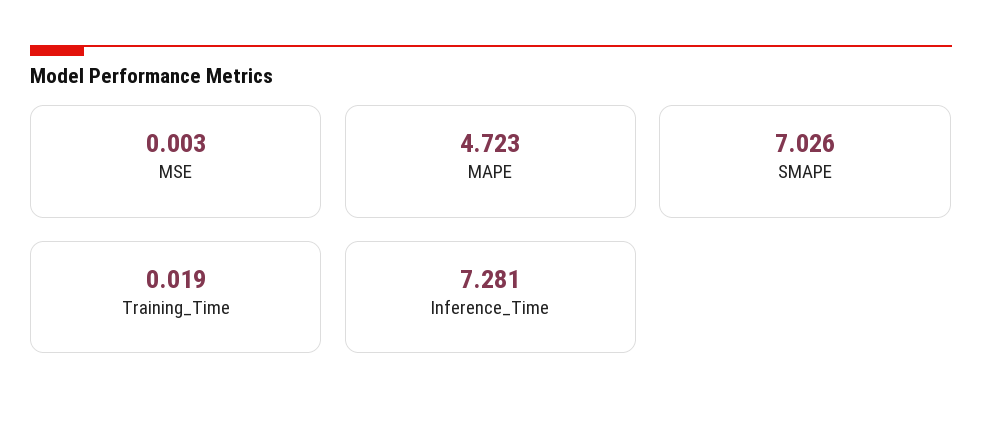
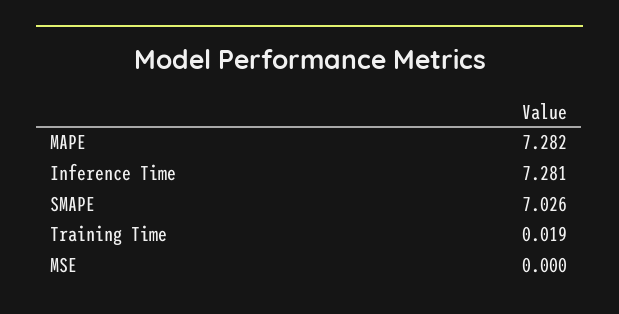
MSE: 0.003 -> 0
MAPE: 4.723 -> 7.282

